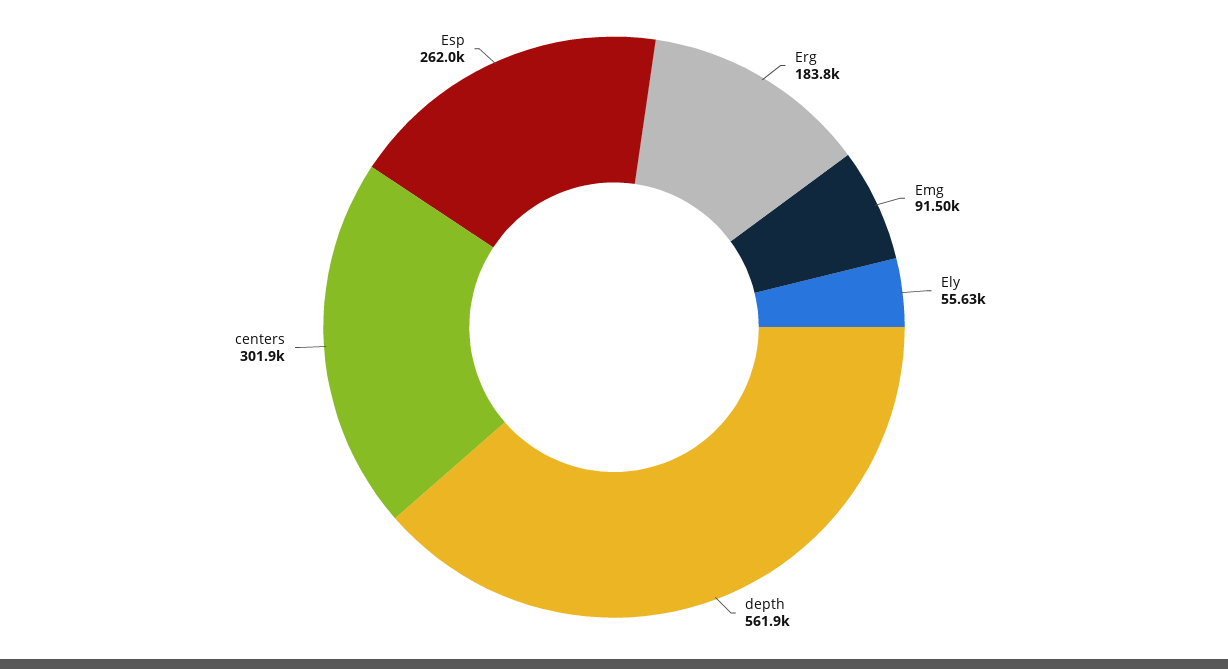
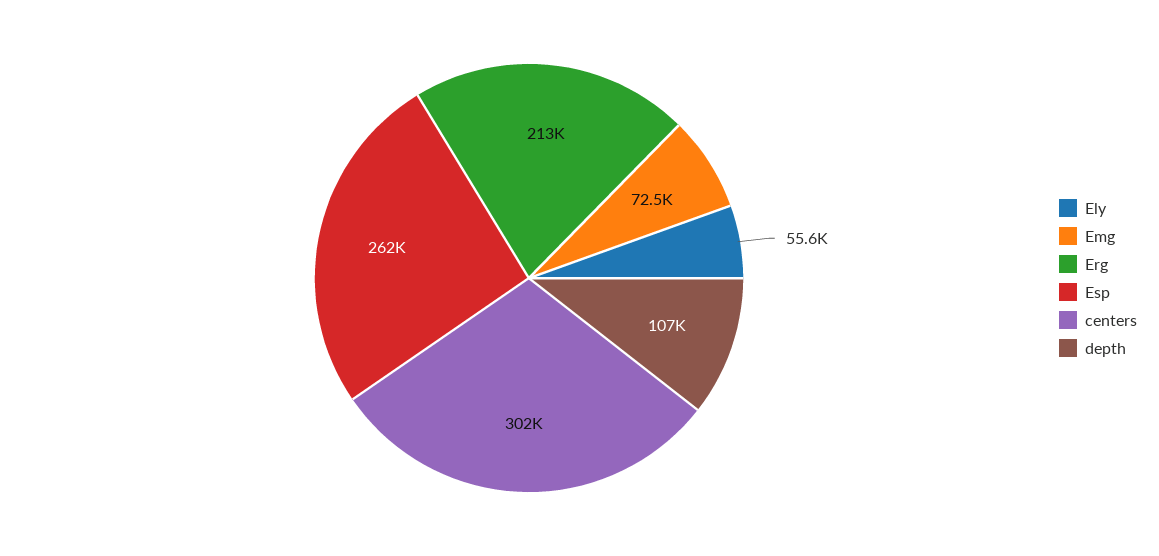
Erg: 183800 -> 213000
Emg: 91500 -> 72500
depth: 561900 -> 107000

